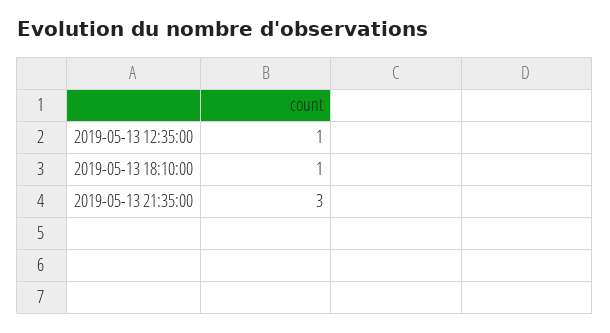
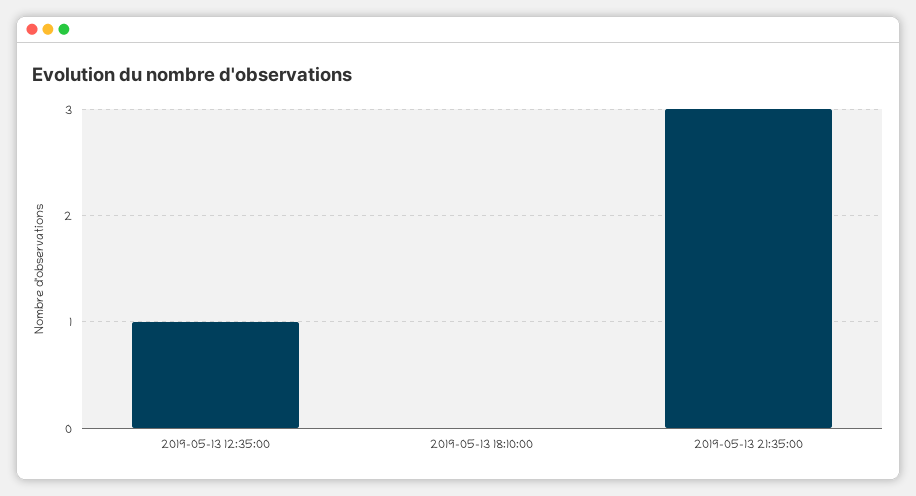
2019-05-13 18:10:00: 1 -> 0

